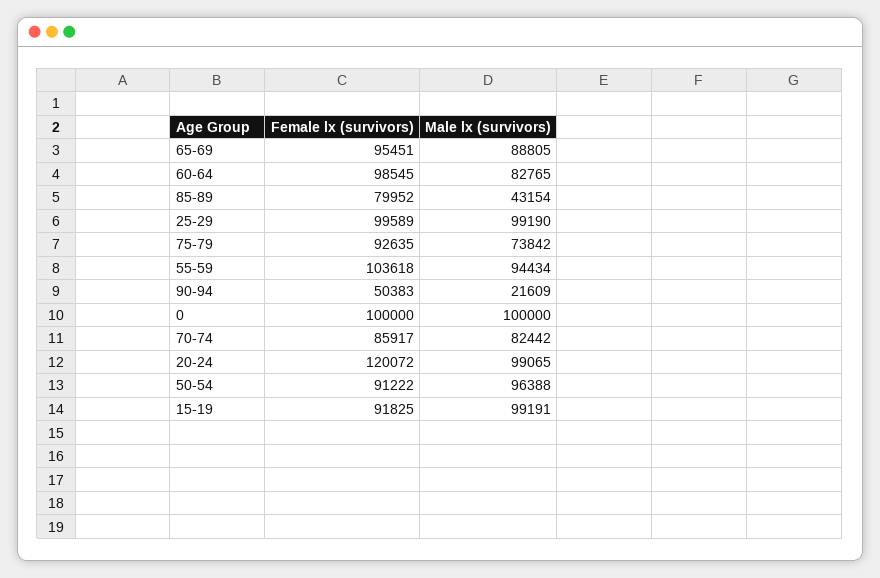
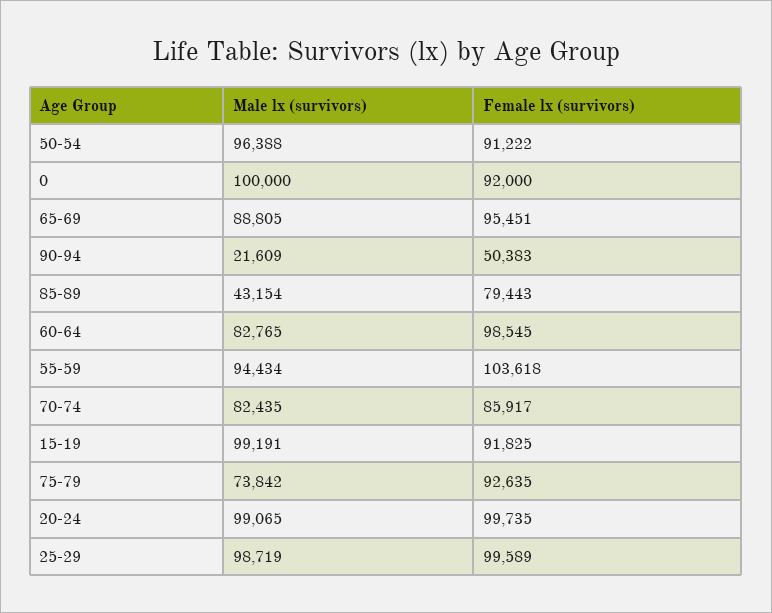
Female lx (survivors), 85-89: 79952 -> 79443
Male lx (survivors), 25-29: 99190 -> 98719
Female lx (survivors), 0: 100000 -> 92000
Male lx (survivors), 70-74: 82442 -> 82435
Female lx (survivors), 20-24: 120072 -> 99735

